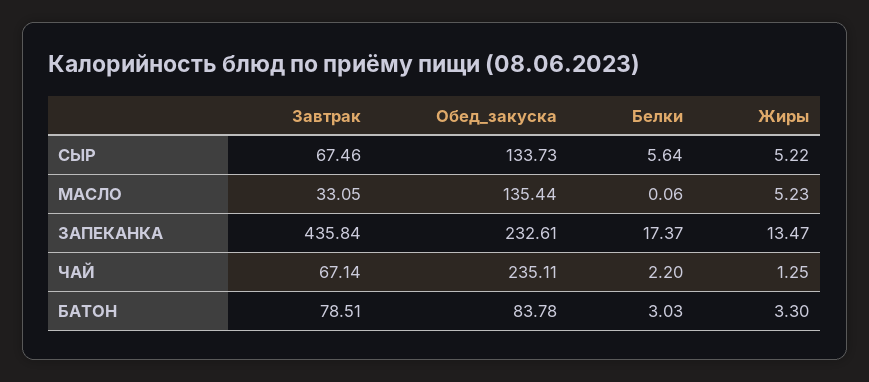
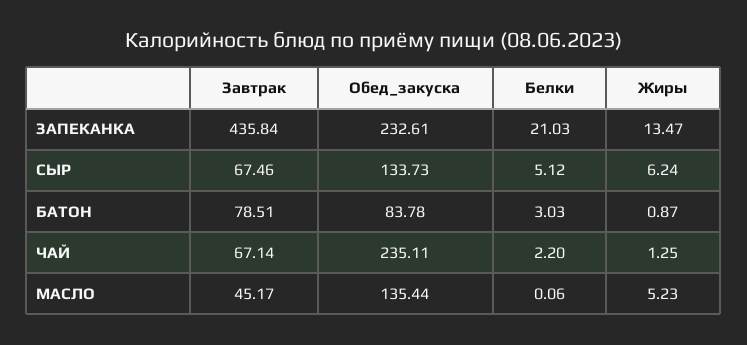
Белки, СЫР: 5.64 -> 5.12
Жиры, СЫР: 5.22 -> 6.24
Завтрак, МАСЛО: 33.05 -> 45.17
Белки, ЗАПЕКАНКА: 17.37 -> 21.03
Жиры, БАТОН: 3.3 -> 0.87

